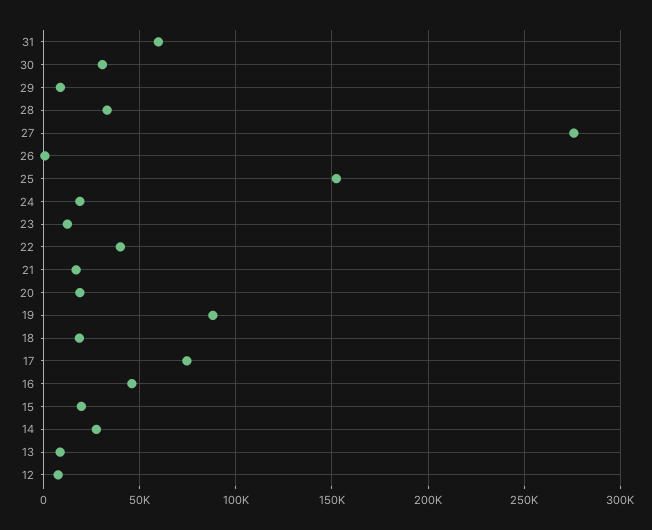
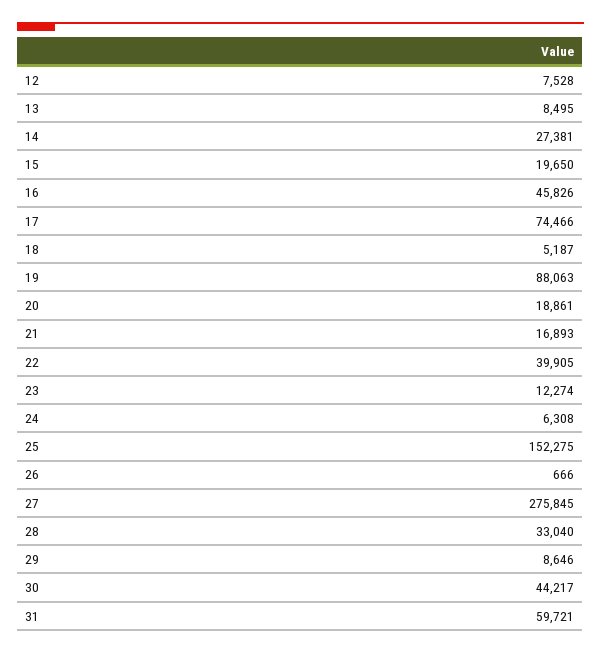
30: 30000 -> 44217
24: 20000 -> 6308
18: 20000 -> 5187

